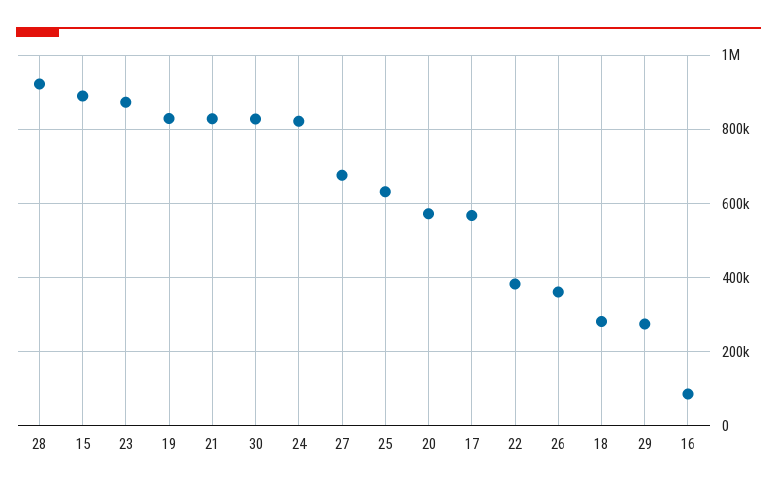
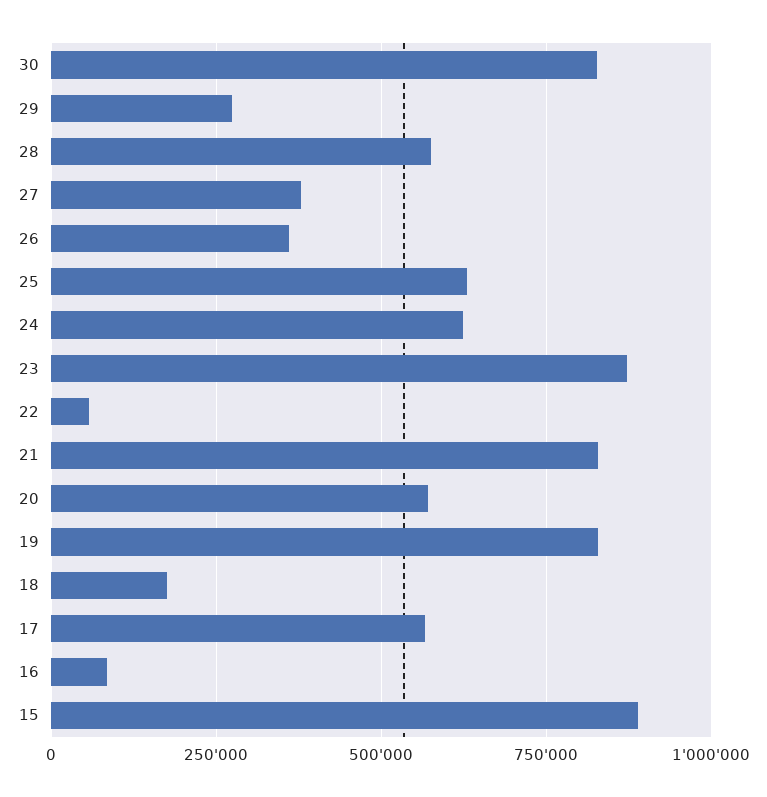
28: 920000 -> 575000
24: 820000 -> 625000
27: 680000 -> 375000
22: 380000 -> 50000
18: 280000 -> 175000

